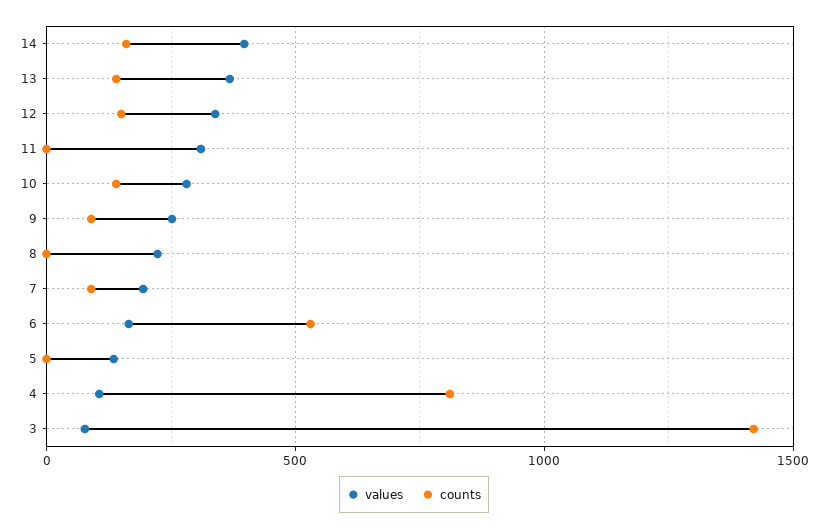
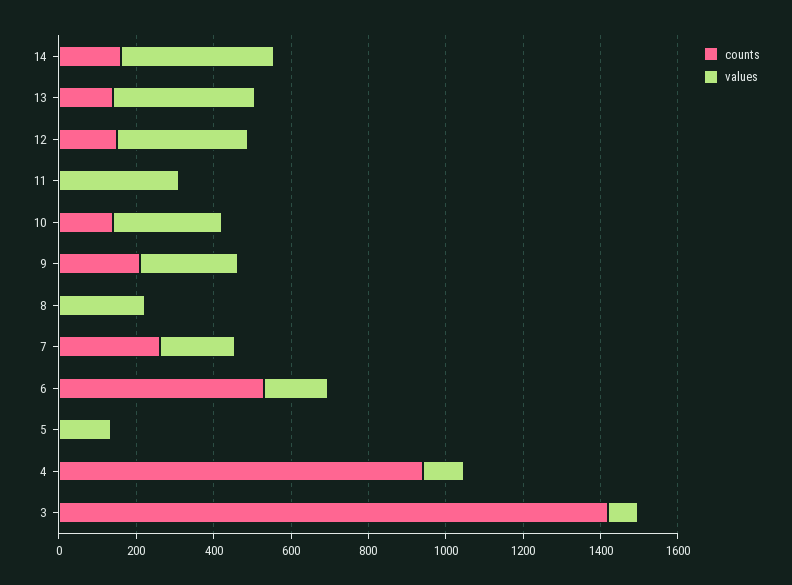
counts, 9: 100 -> 200
counts, 7: 100 -> 250
counts, 4: 800 -> 950

